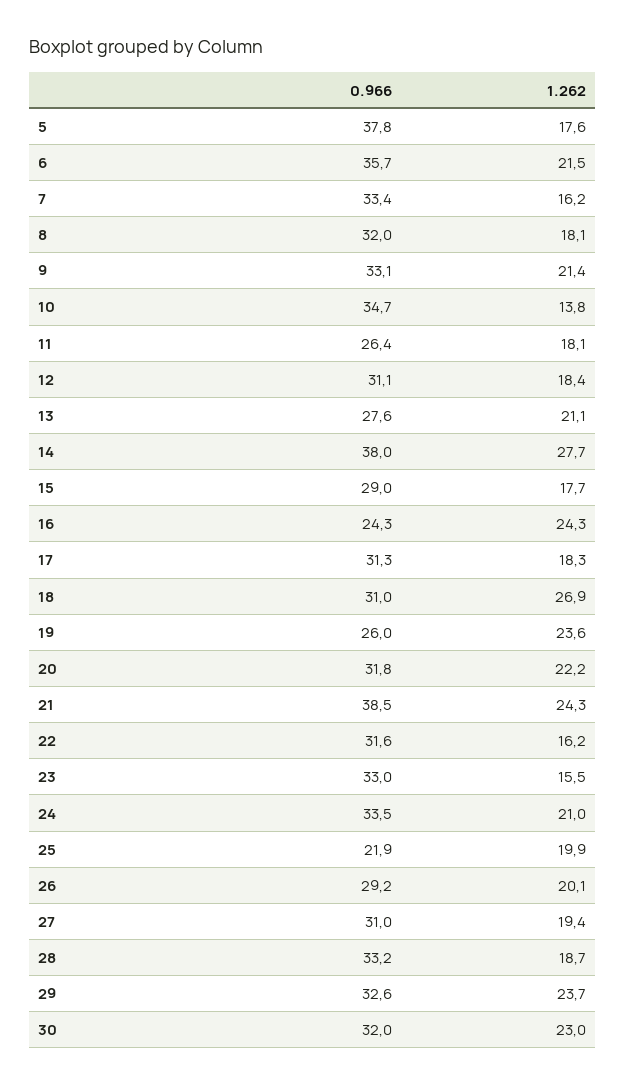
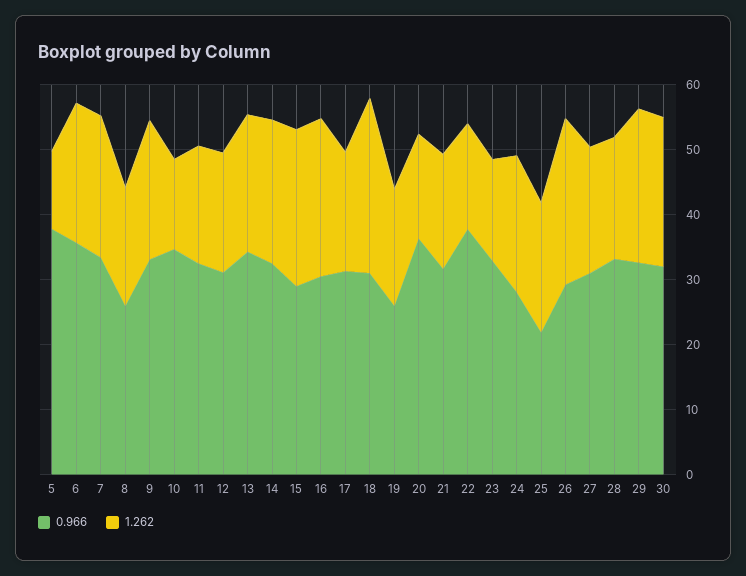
1.262, 5: 17.6 -> 12
1.262, 7: 16.2 -> 22
0.966, 8: 32 -> 26
0.966, 11: 26.4 -> 32
0.966, 13: 27.6 -> 34
0.966, 14: 38 -> 32
1.262, 14: 27.7 -> 22
1.262, 15: 17.7 -> 24
0.966, 16: 24.3 -> 30
1.262, 19: 23.6 -> 18
0.966, 20: 31.8 -> 36
1.262, 20: 22.2 -> 16
0.966, 21: 38.5 -> 32
1.262, 21: 24.3 -> 18
0.966, 22: 31.6 -> 38
0.966, 24: 33.5 -> 28
1.262, 26: 20.1 -> 26

